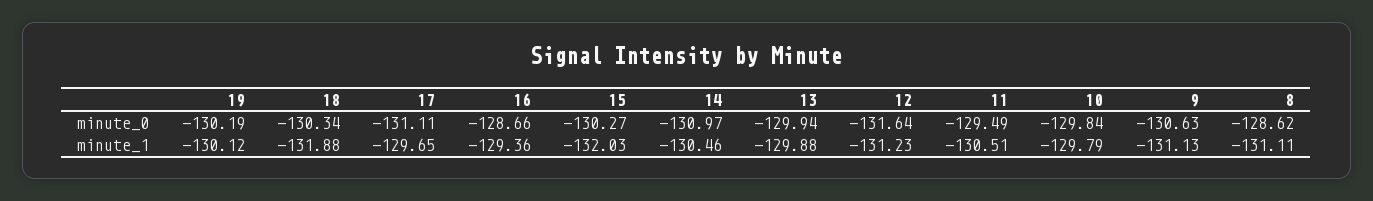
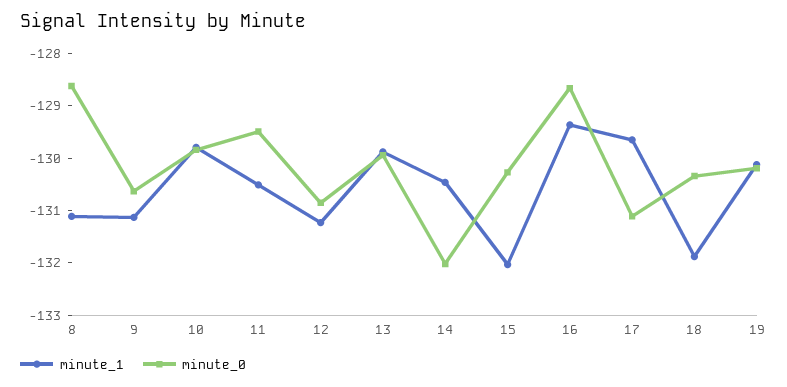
minute_0, 14: -130.97 -> -132
minute_0, 12: -131.64 -> -130.8

